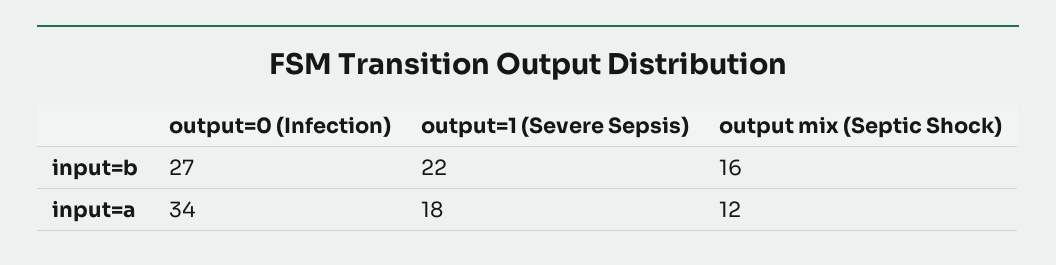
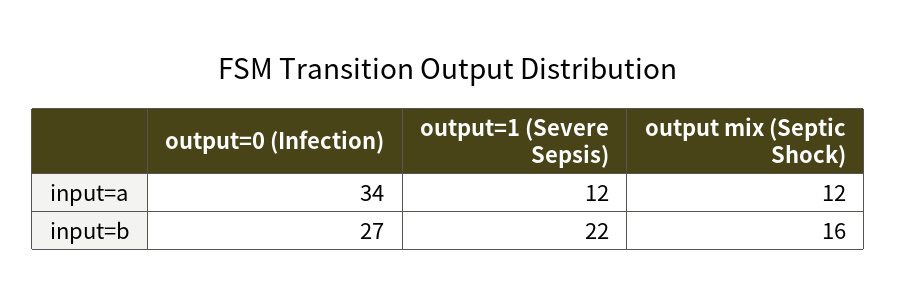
output=1 (Severe Sepsis), input=a: 18 -> 12

